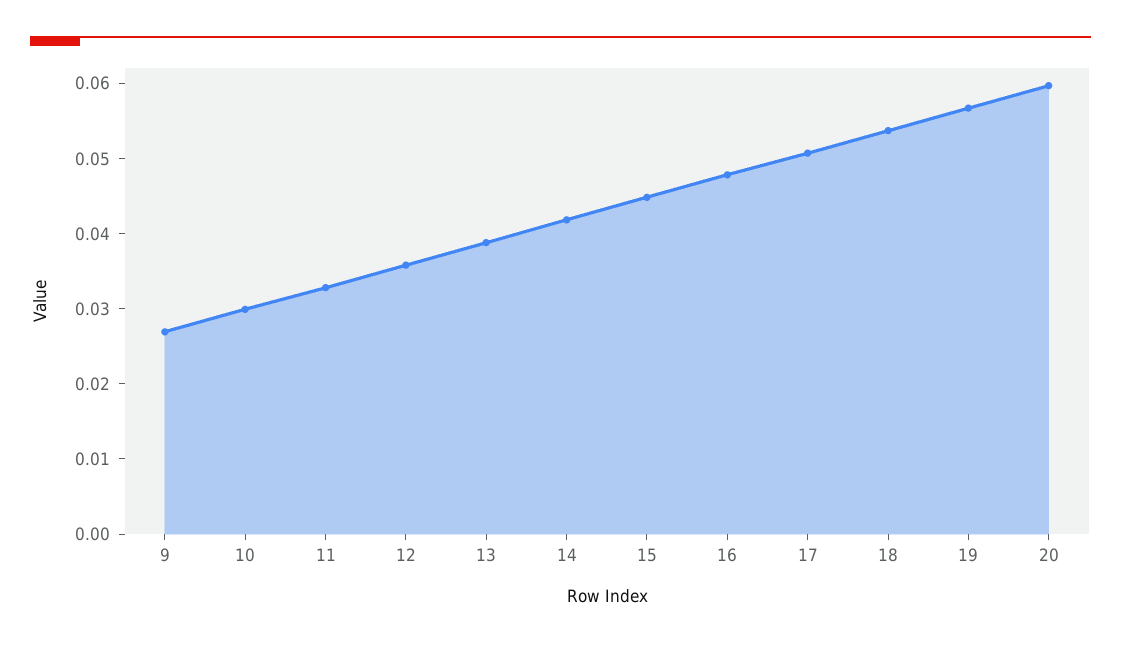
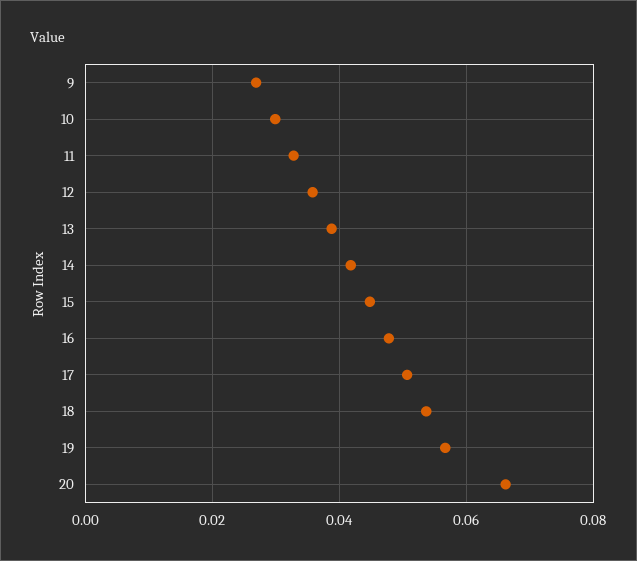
20: 0.06 -> 0.066

